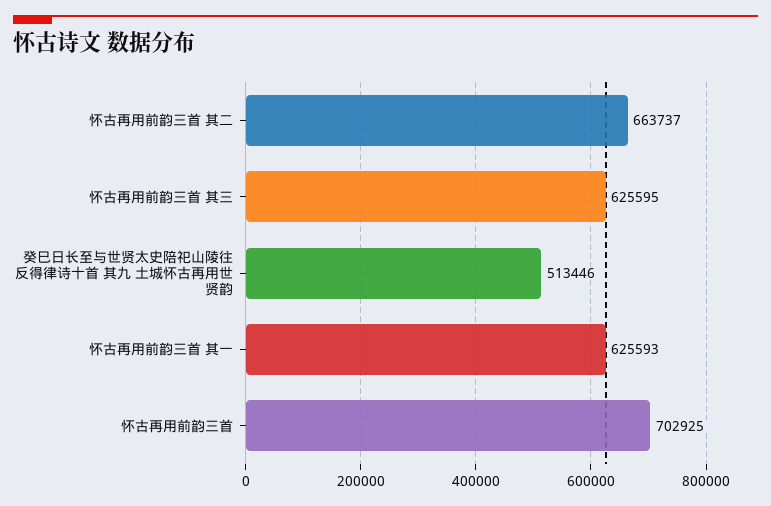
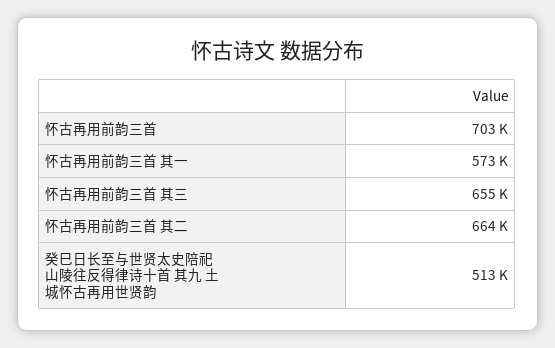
怀古再用前韵三首 其三: 625595 -> 655000
怀古再用前韵三首 其一: 625593 -> 573000

